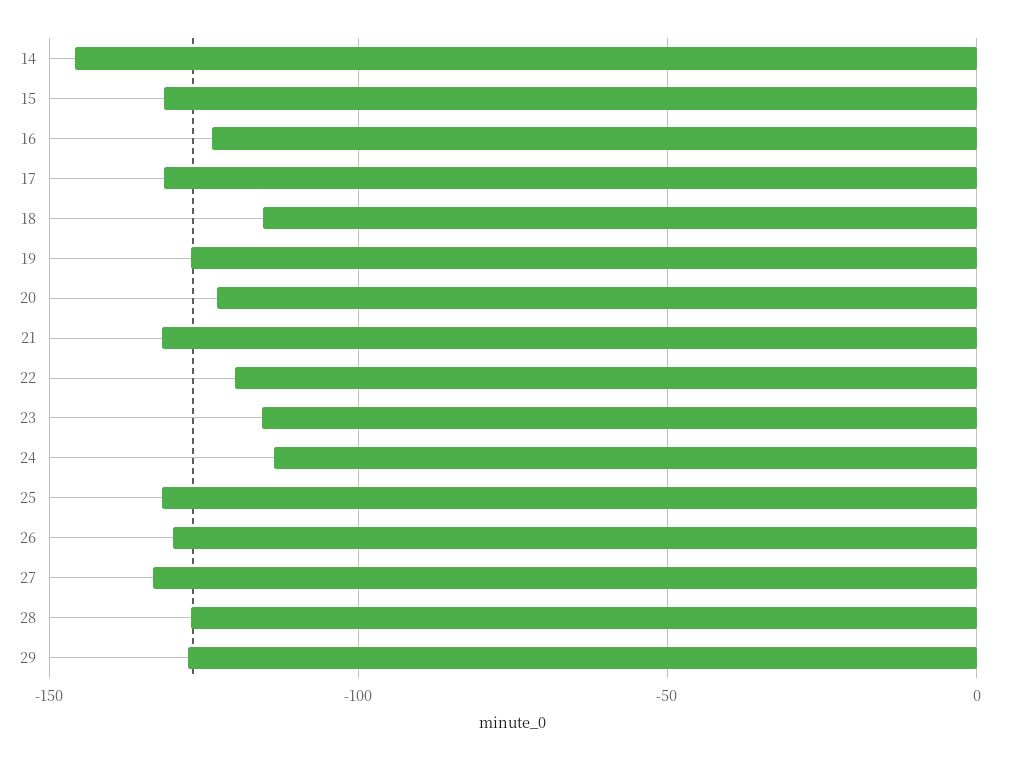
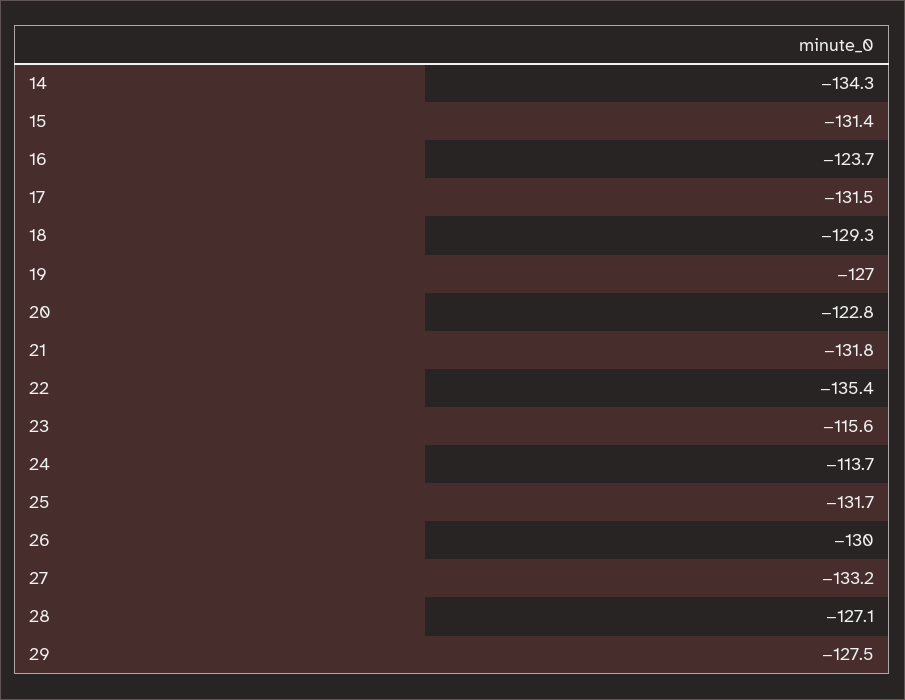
14: -145 -> -134.3
18: -115 -> -129.3
22: -120 -> -135.4

